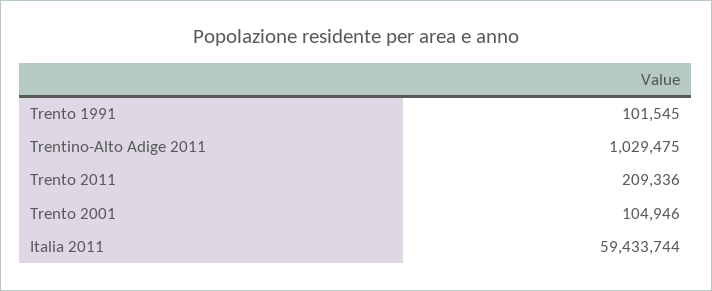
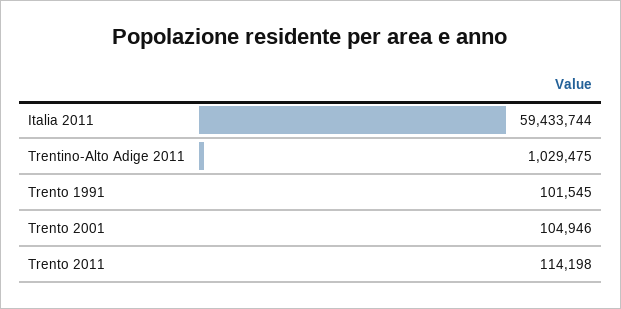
Trento 2011: 209336 -> 114198

